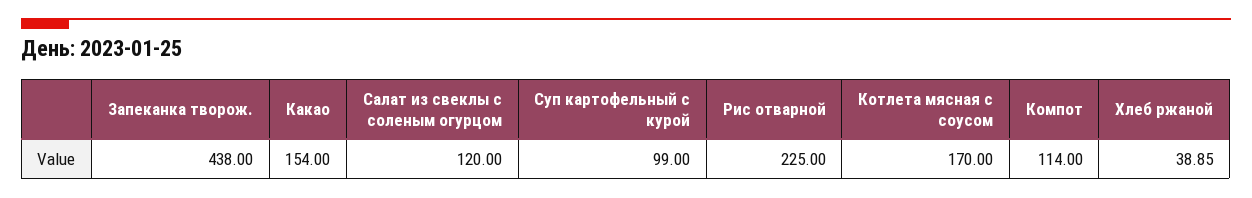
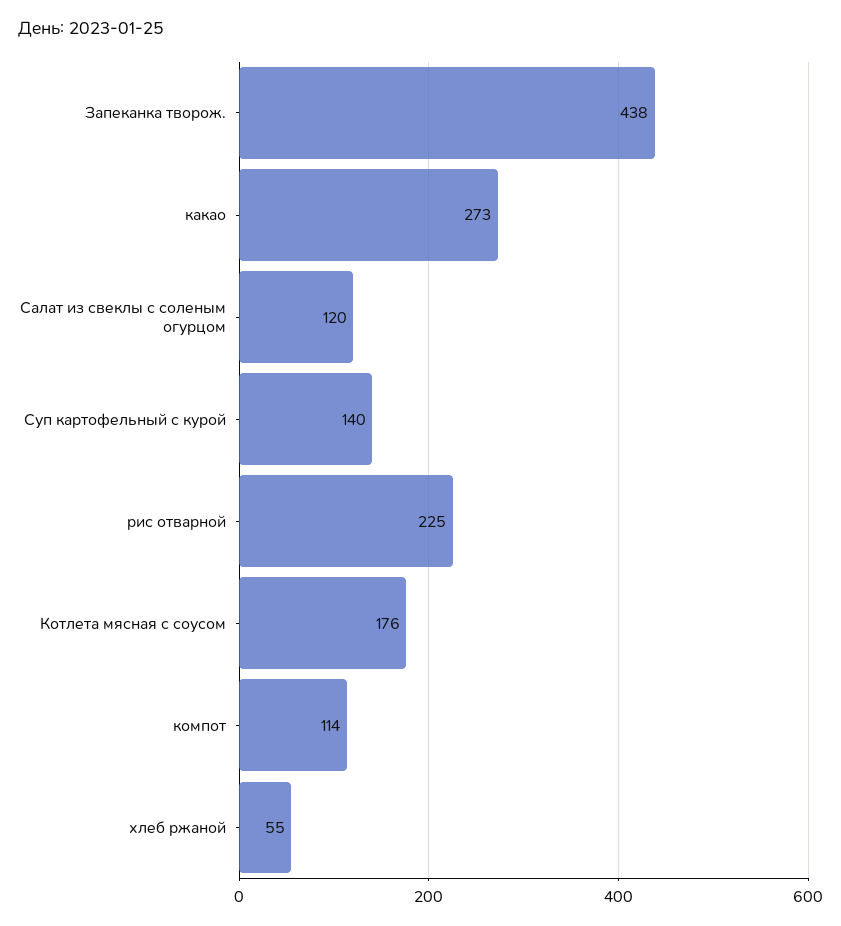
Какао: 154 -> 273
Суп картофельный с курой: 99 -> 140
Котлета мясная с соусом: 170 -> 176
Хлеб ржаной: 38.85 -> 55

